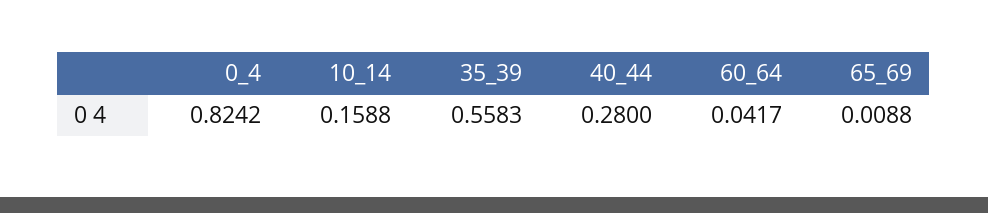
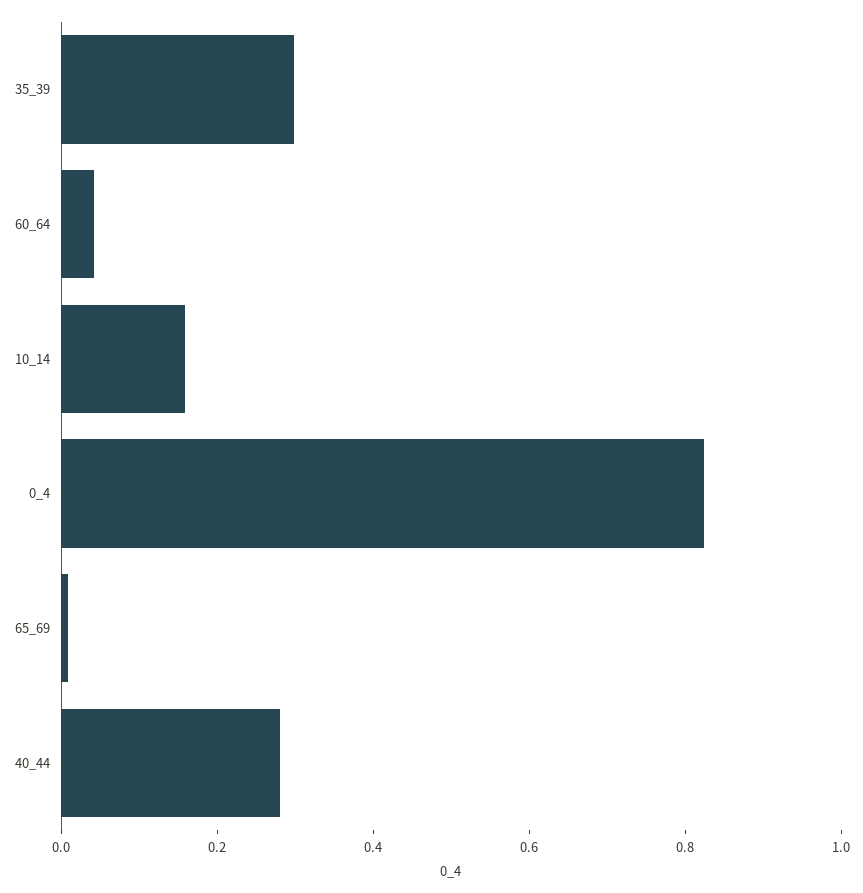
35_39: 0.5583 -> 0.3

